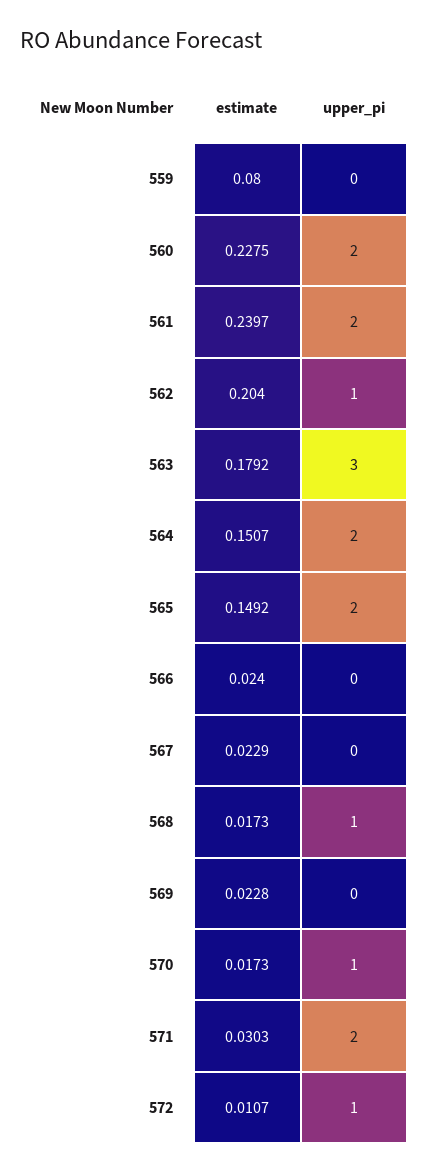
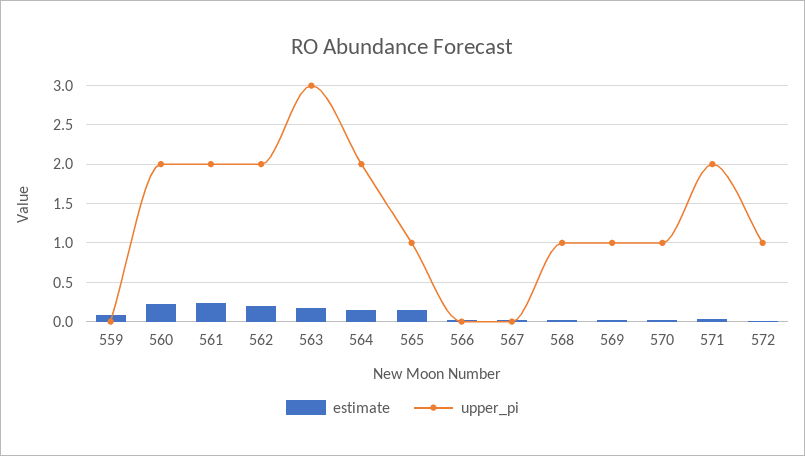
upper_pi, 562: 1 -> 2
upper_pi, 565: 2 -> 1
upper_pi, 569: 0 -> 1

